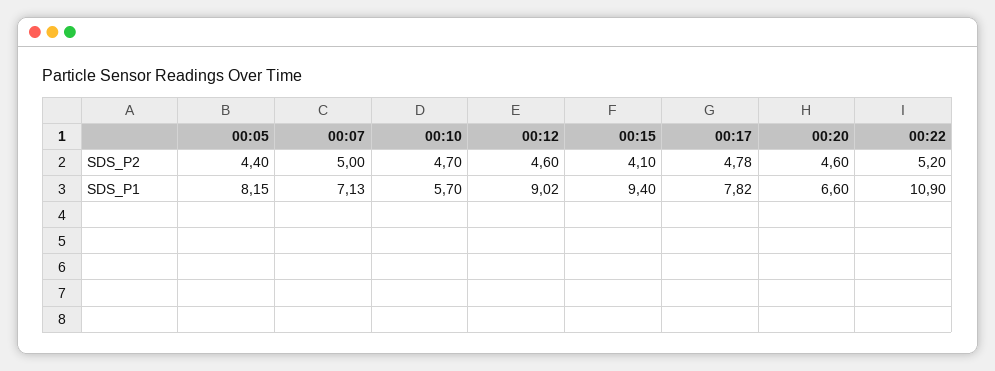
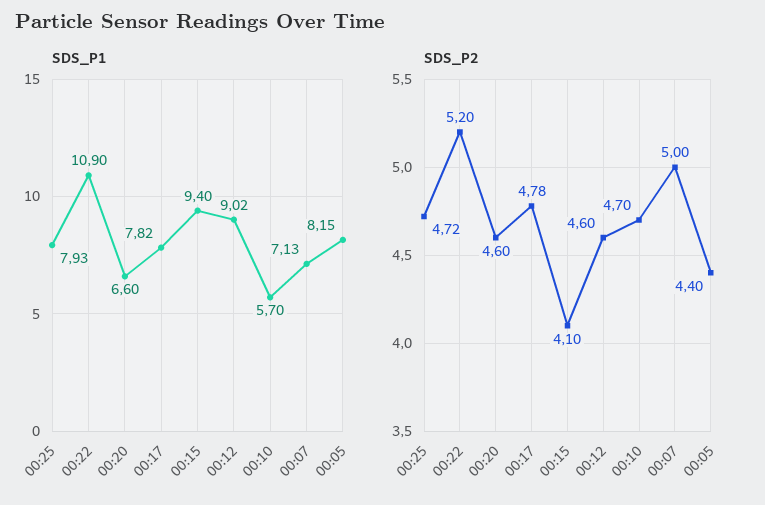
SDS_P1, 00:25: none -> 7.93
SDS_P2, 00:25: none -> 4.72

